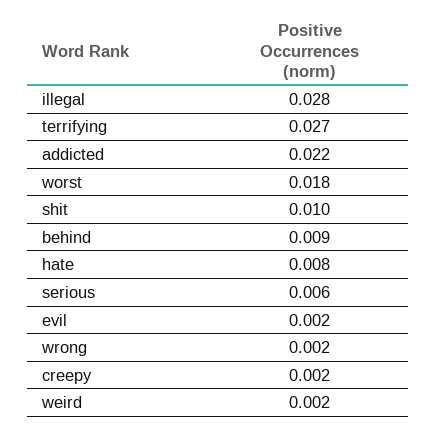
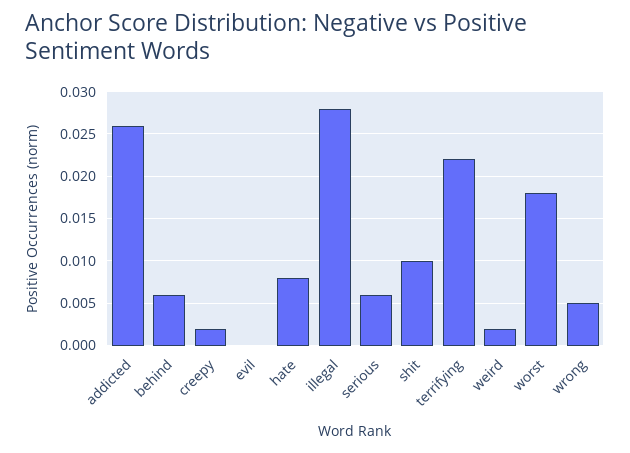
terrifying: 0.027 -> 0.022
addicted: 0.022 -> 0.026
behind: 0.009 -> 0.006
evil: 0.002 -> 0
wrong: 0.002 -> 0.005

